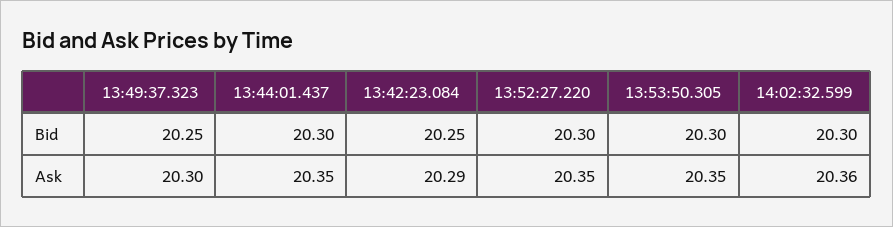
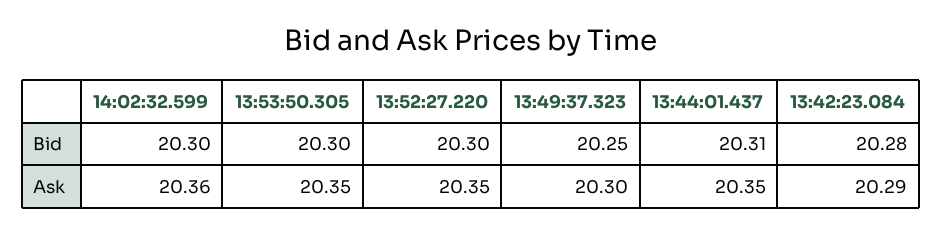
13:44:01.437, Bid: 20.3 -> 20.31
13:42:23.084, Bid: 20.25 -> 20.28

